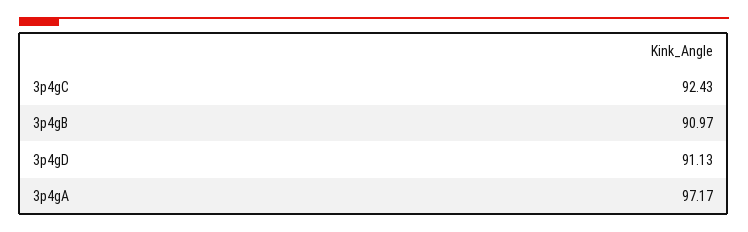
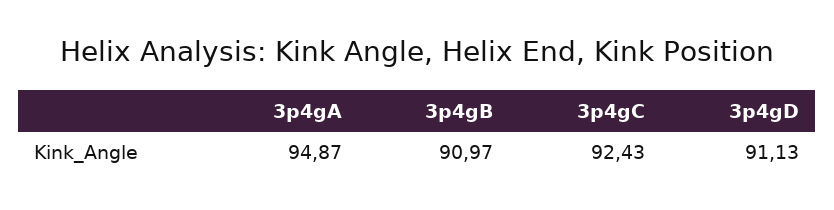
3p4gA: 97.17 -> 94.87

